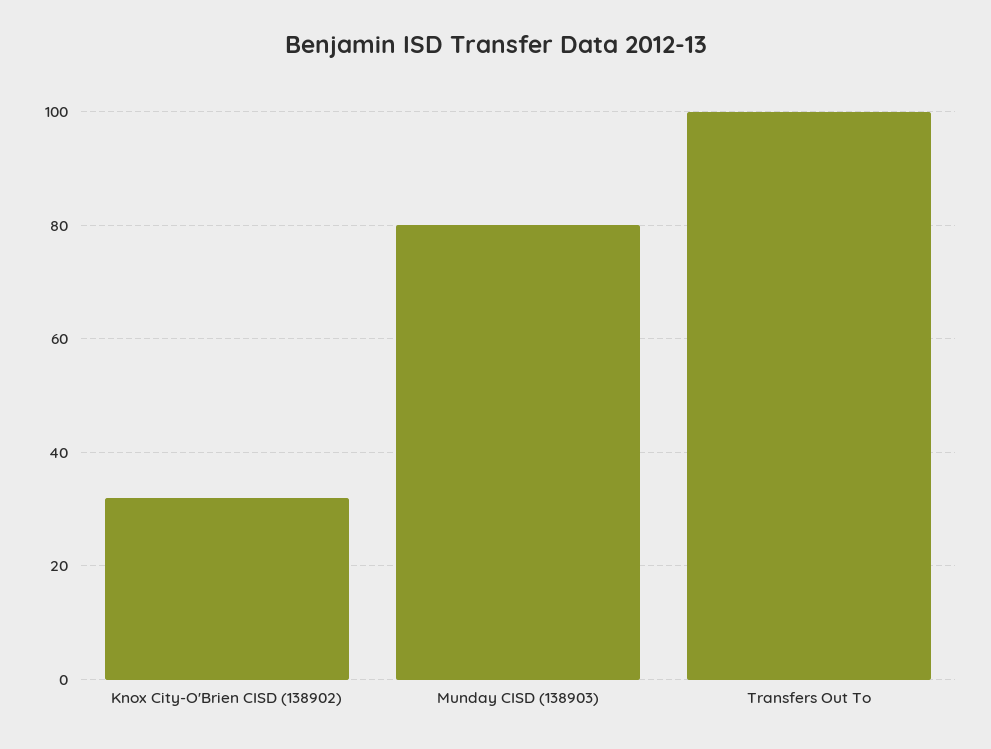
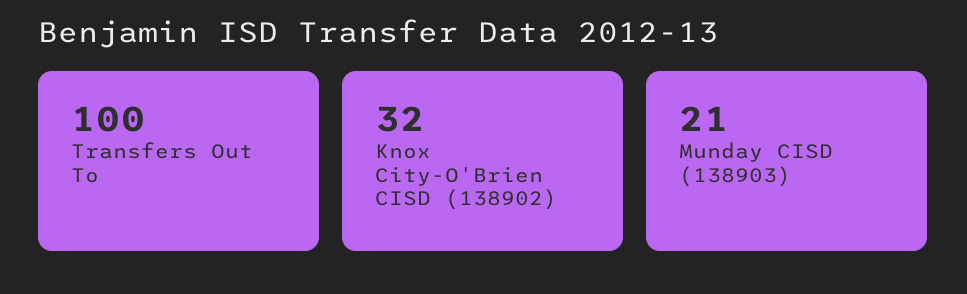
Munday CISD (138903): 80 -> 21

